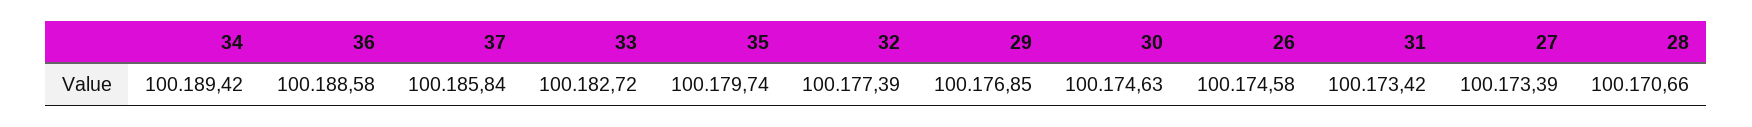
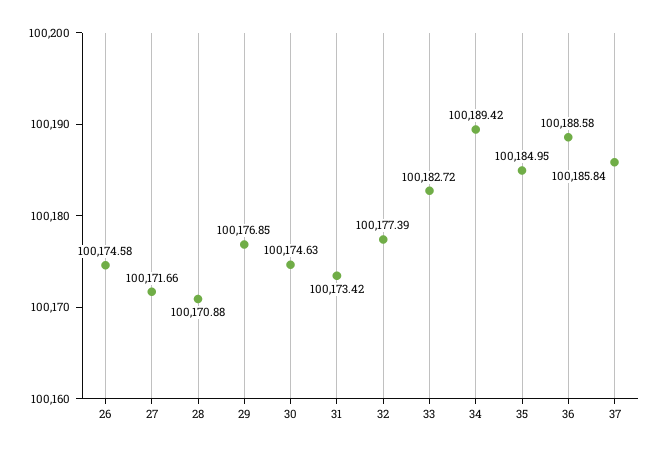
35: 100179.74 -> 100184.95
27: 100173.39 -> 100171.66
28: 100170.66 -> 100170.88

